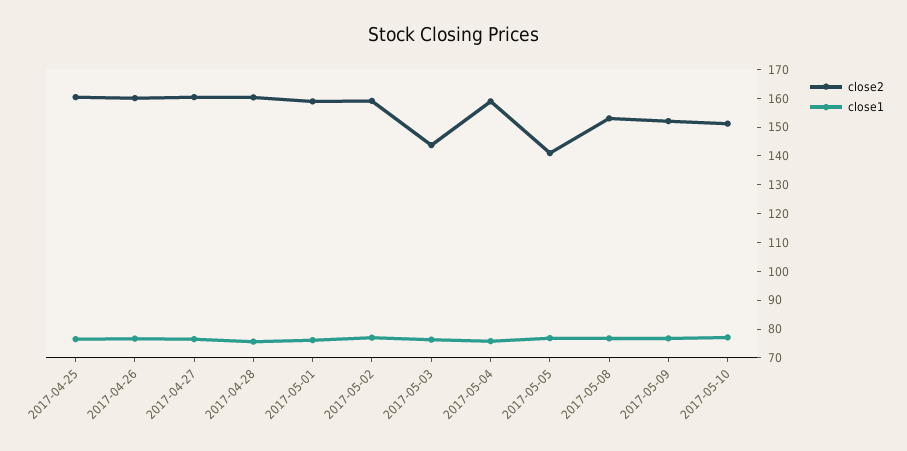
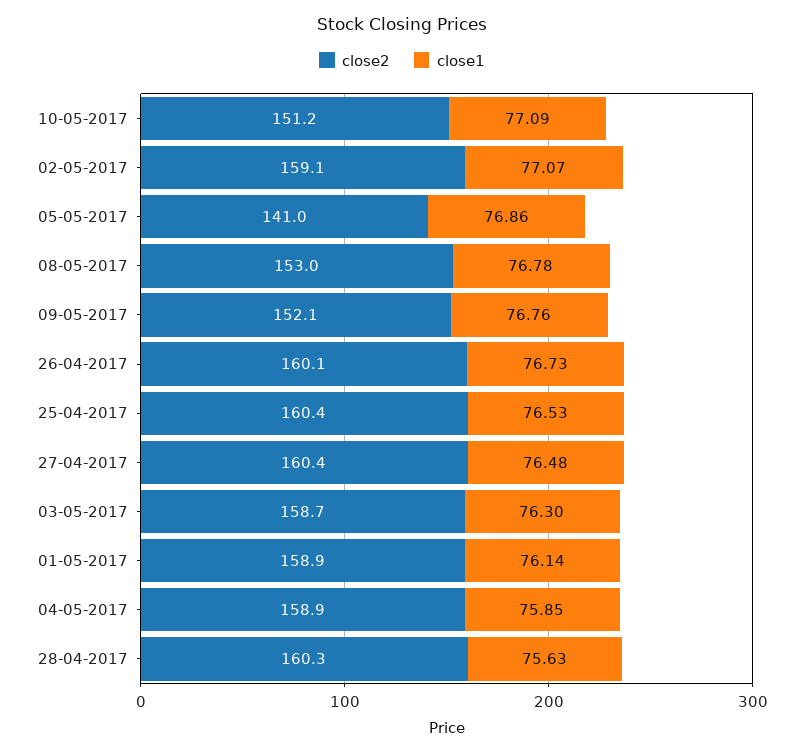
close2, 2017-05-03: 145 -> 158.7

